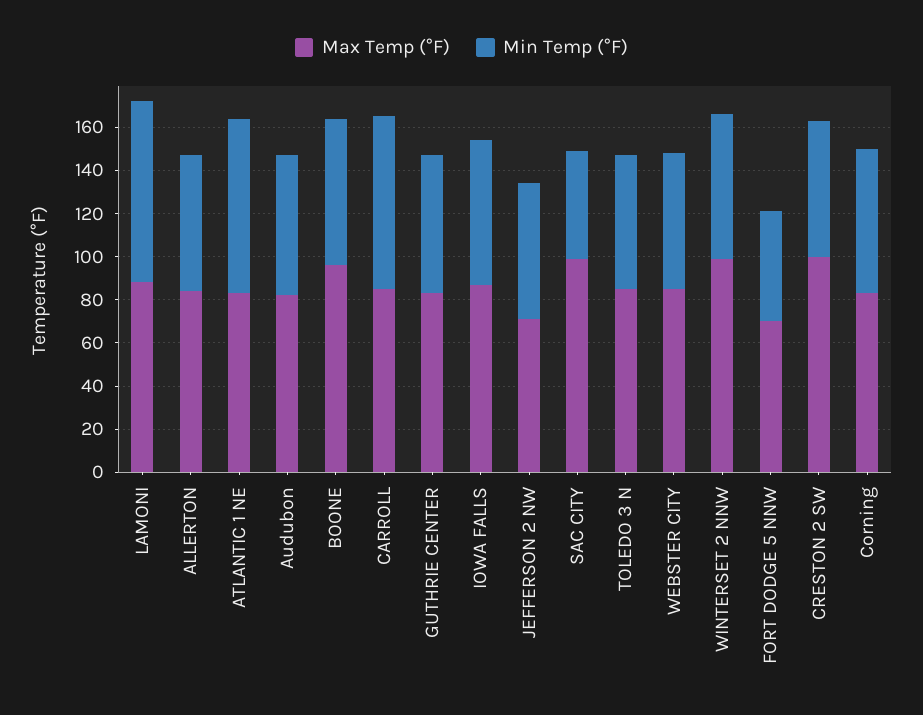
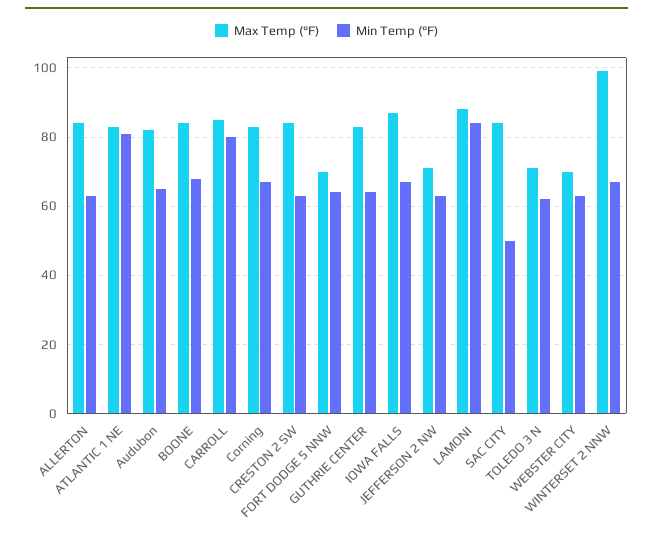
Max Temp (°F), BOONE: 95 -> 85
Max Temp (°F), SAC CITY: 100 -> 85
Max Temp (°F), TOLEDO 3 N: 85 -> 70
Max Temp (°F), WEBSTER CITY: 85 -> 70
Min Temp (°F), FORT DODGE 5 NNW: 50 -> 65
Max Temp (°F), CRESTON 2 SW: 100 -> 85

